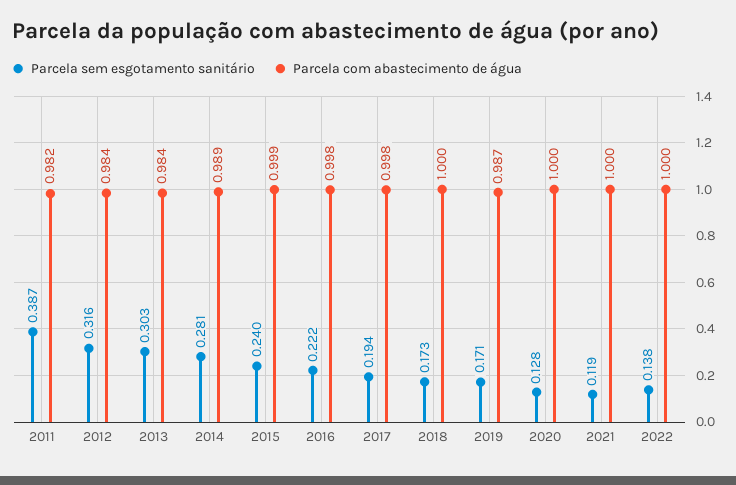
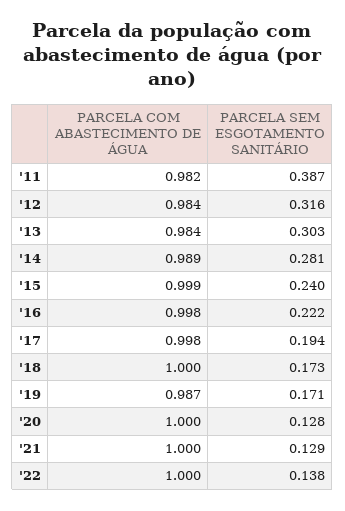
Parcela sem esgotamento sanitário, 2021: 0.119 -> 0.129

